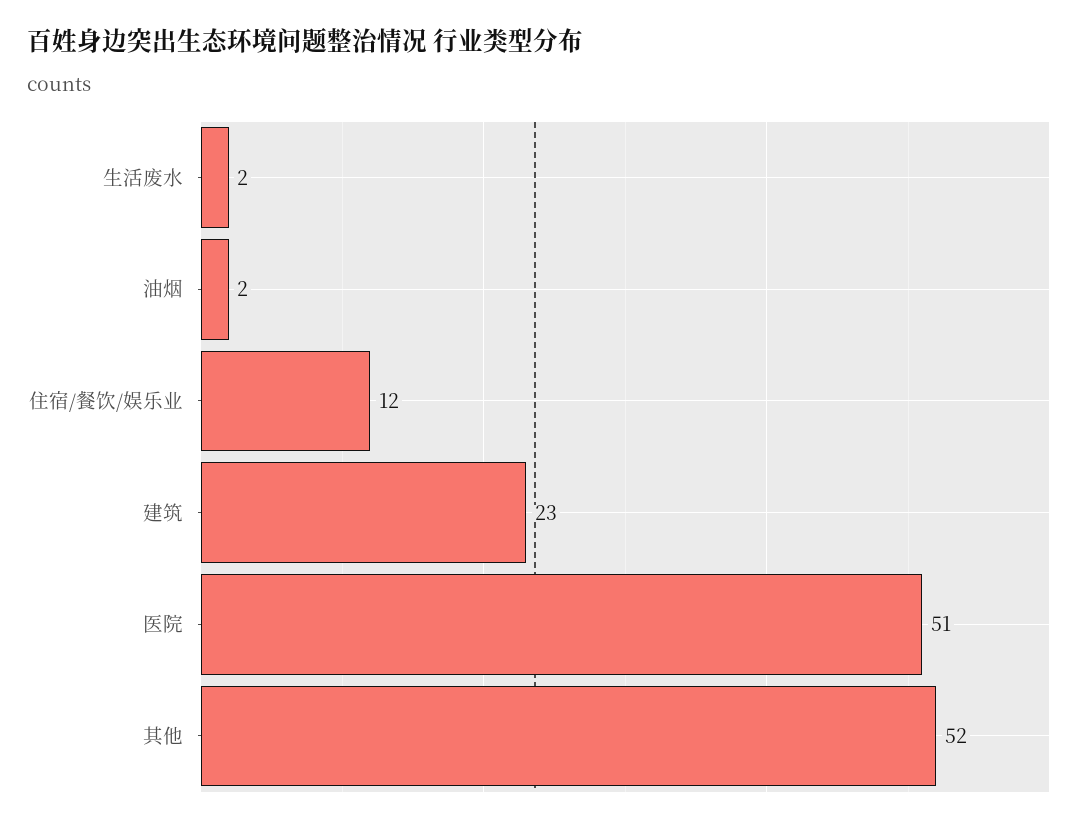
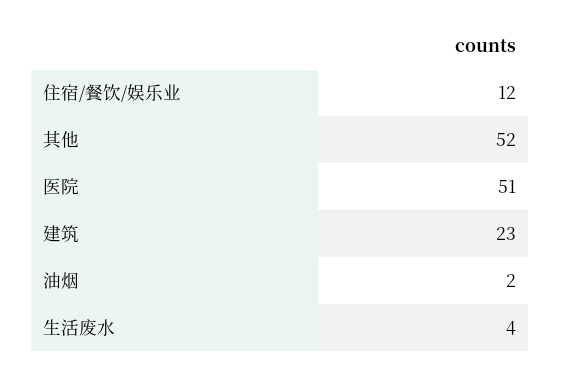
生活废水: 2 -> 4

